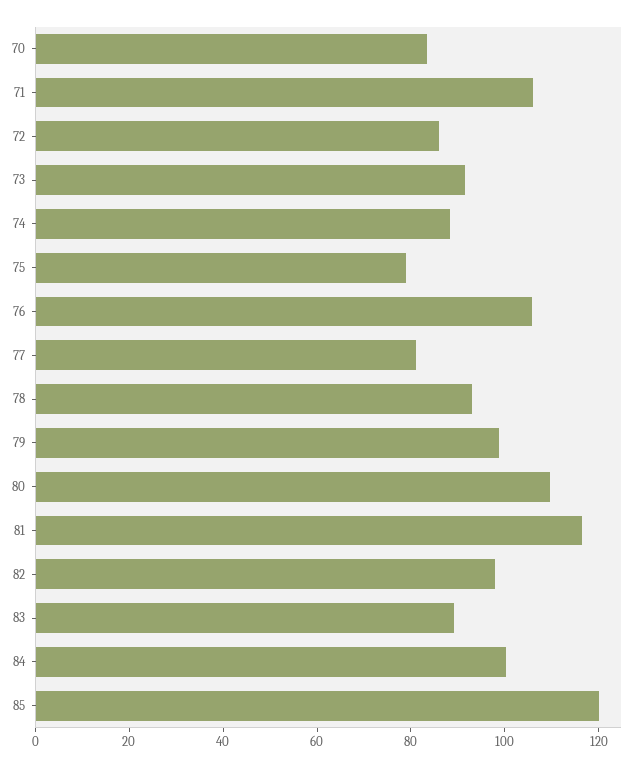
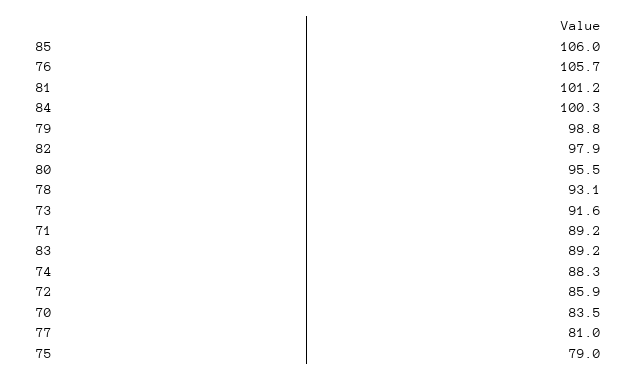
71: 105 -> 89.2
80: 110 -> 95.5
81: 115 -> 101.2
85: 120 -> 106

